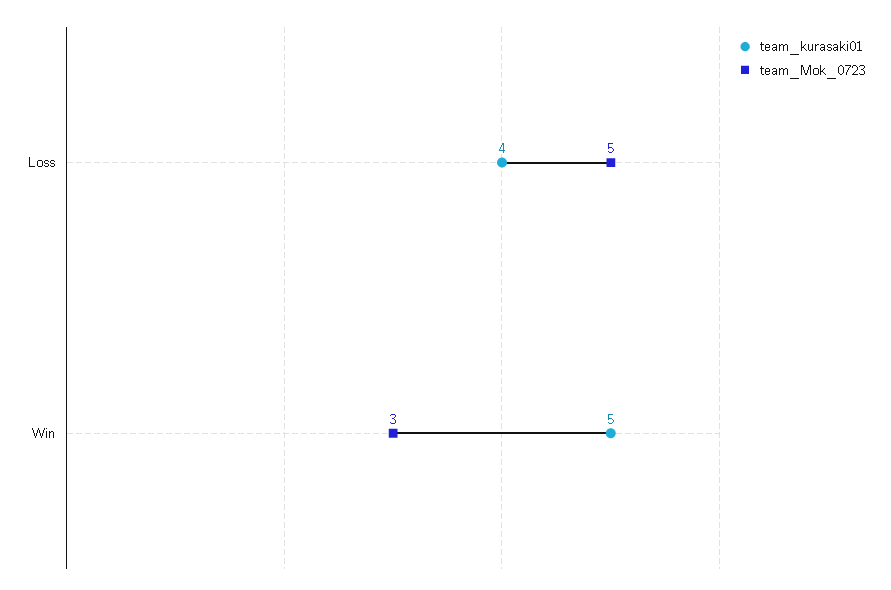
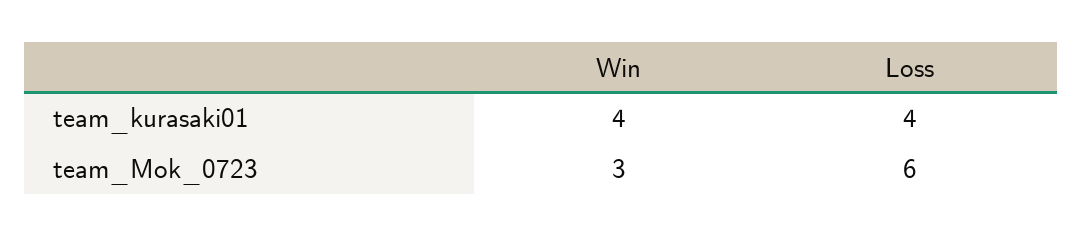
team_Mok_0723, Loss: 5 -> 6
team_kurasaki01, Win: 5 -> 4

